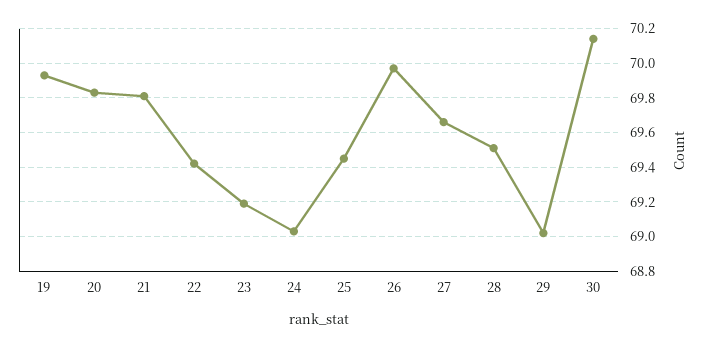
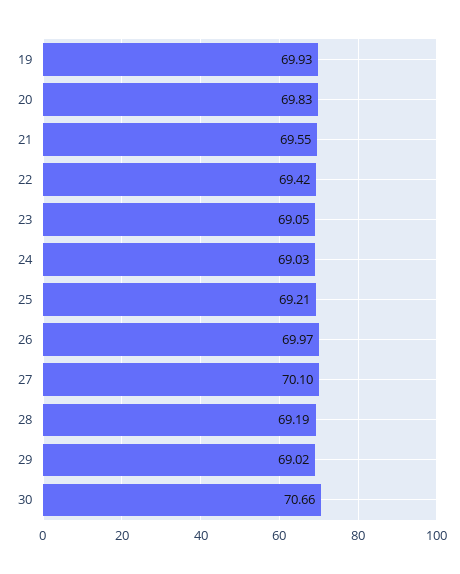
21: 69.8 -> 69.55
23: 69.2 -> 69.05
25: 69.45 -> 69.21
27: 69.65 -> 70.1
28: 69.5 -> 69.19
30: 70.15 -> 70.66

